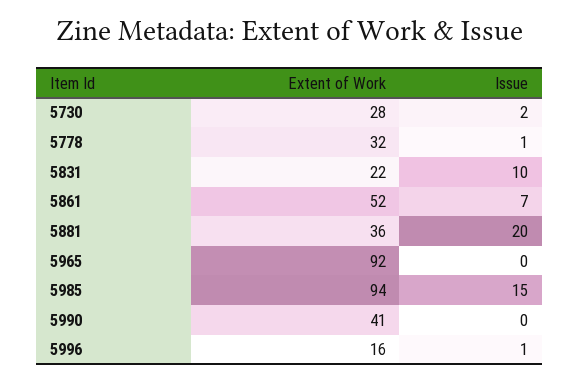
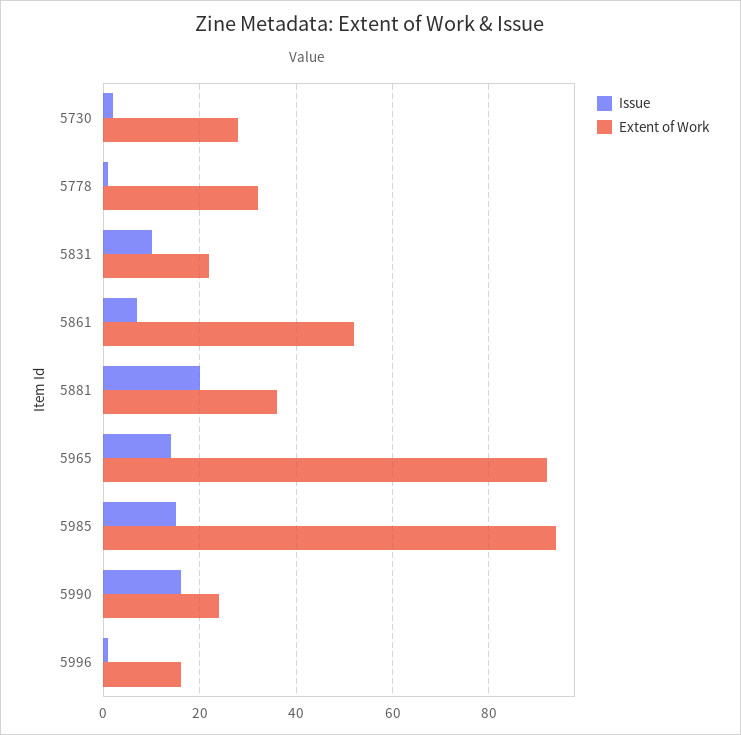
Issue, 5965: 0 -> 15
Extent of Work, 5990: 41 -> 25
Issue, 5990: 0 -> 15

